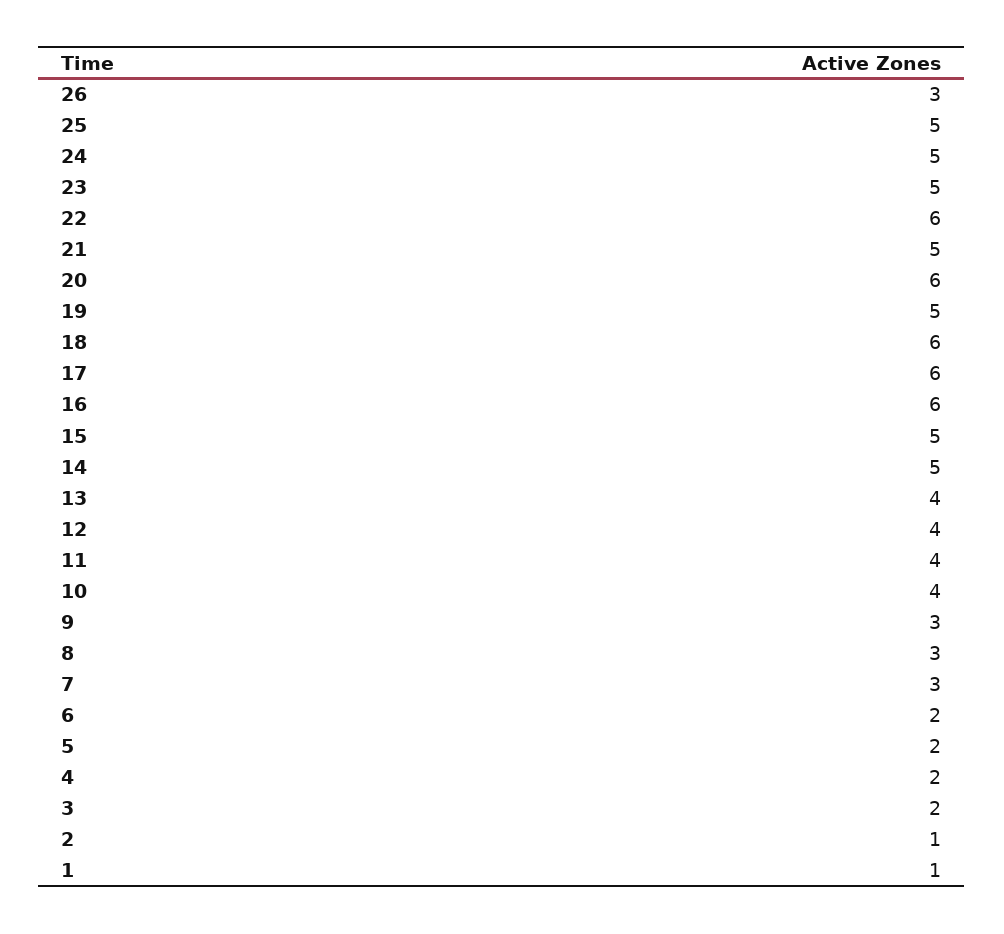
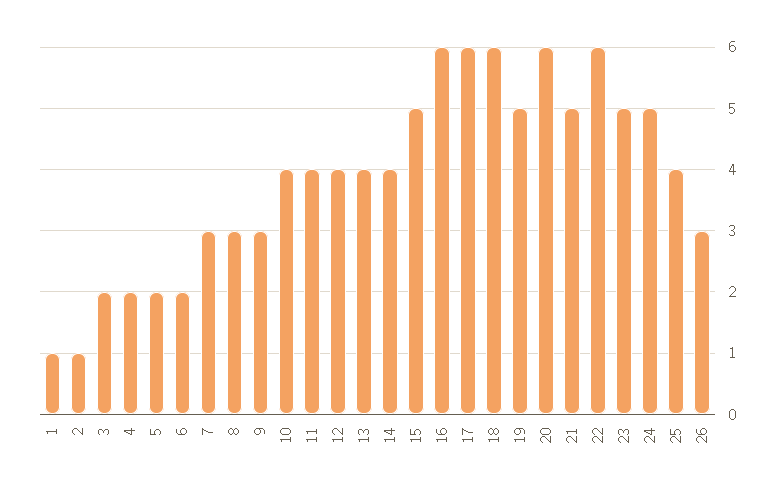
25: 5 -> 4
14: 5 -> 4

